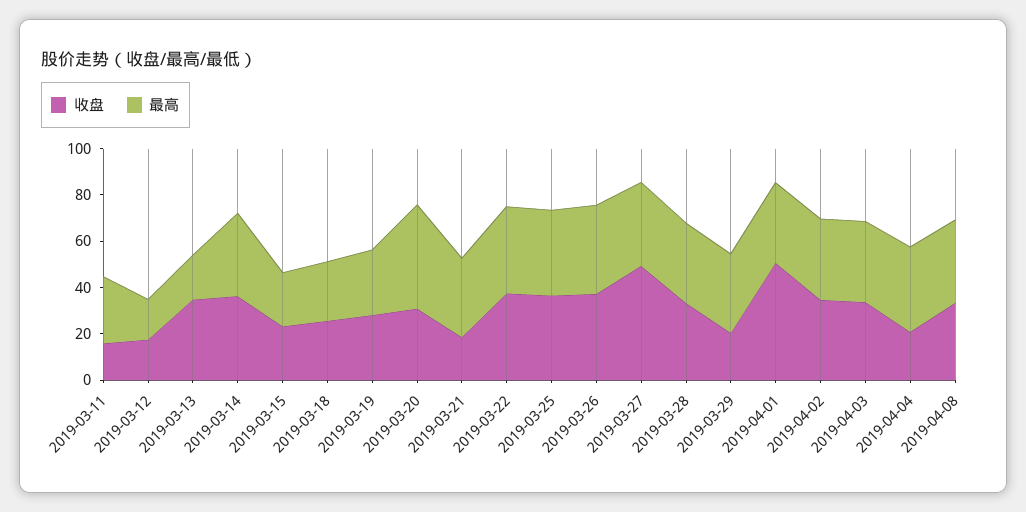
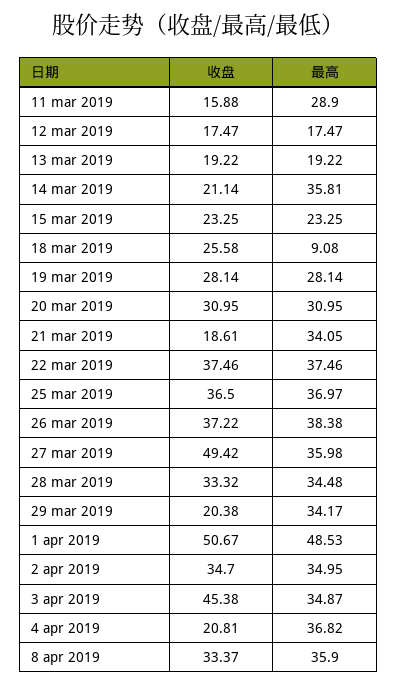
收盘, 2019-03-13: 35 -> 19.22
收盘, 2019-03-14: 35 -> 21.14
最高, 2019-03-18: 25 -> 9.08
最高, 2019-03-20: 45 -> 30.95
最高, 2019-04-01: 35 -> 48.53
收盘, 2019-04-03: 35 -> 45.38

